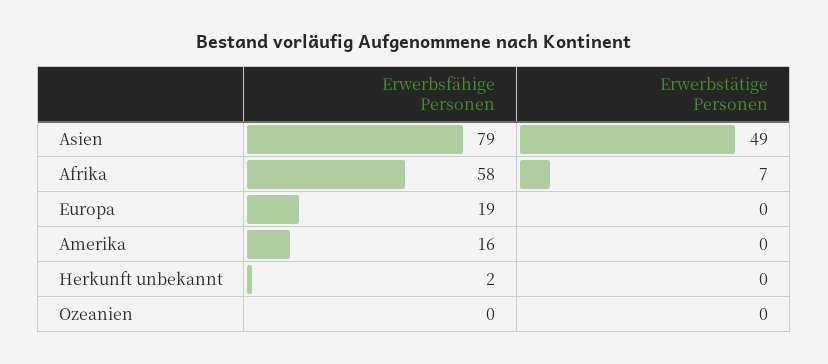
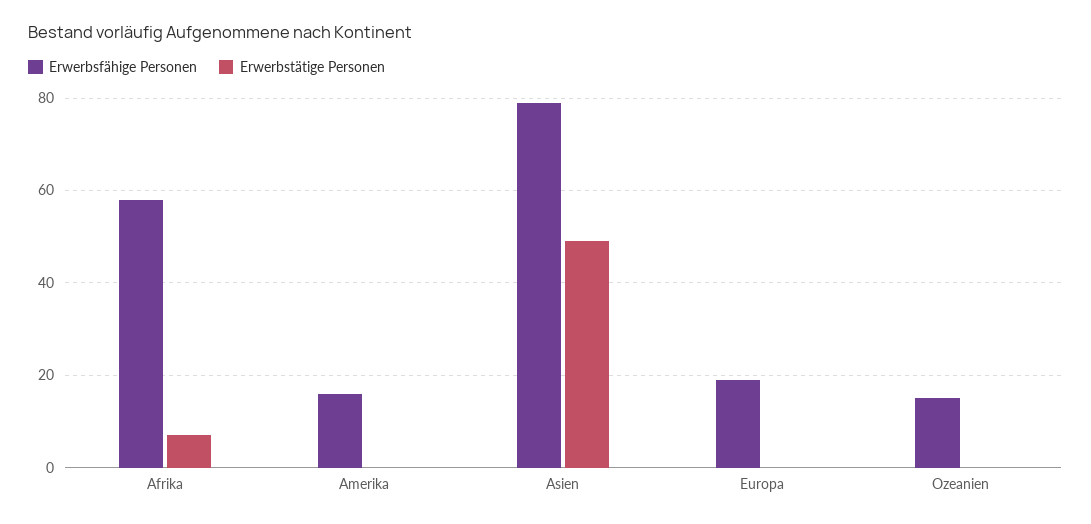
Erwerbsfähige Personen, Herkunft unbekannt: 2 -> none
Erwerbstätige Personen, Herkunft unbekannt: 0 -> none
Erwerbsfähige Personen, Ozeanien: 0 -> 15

